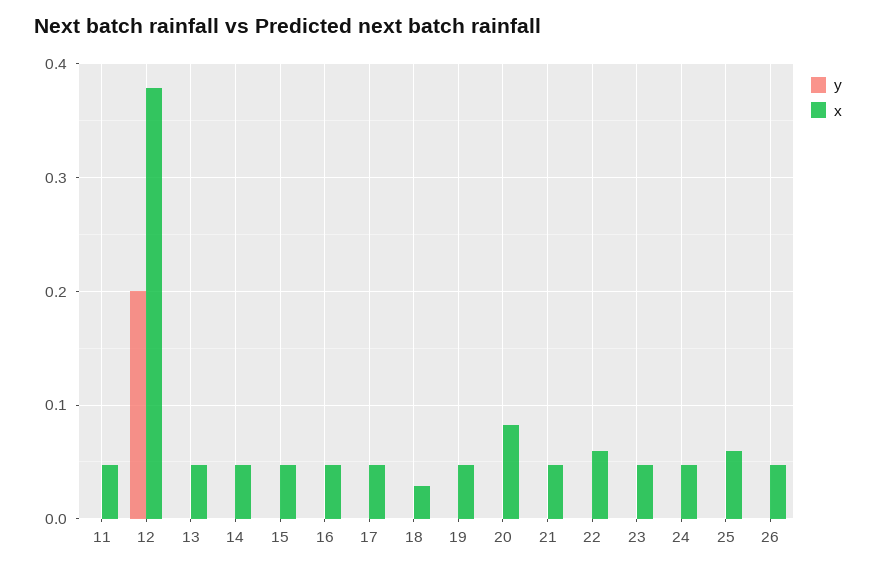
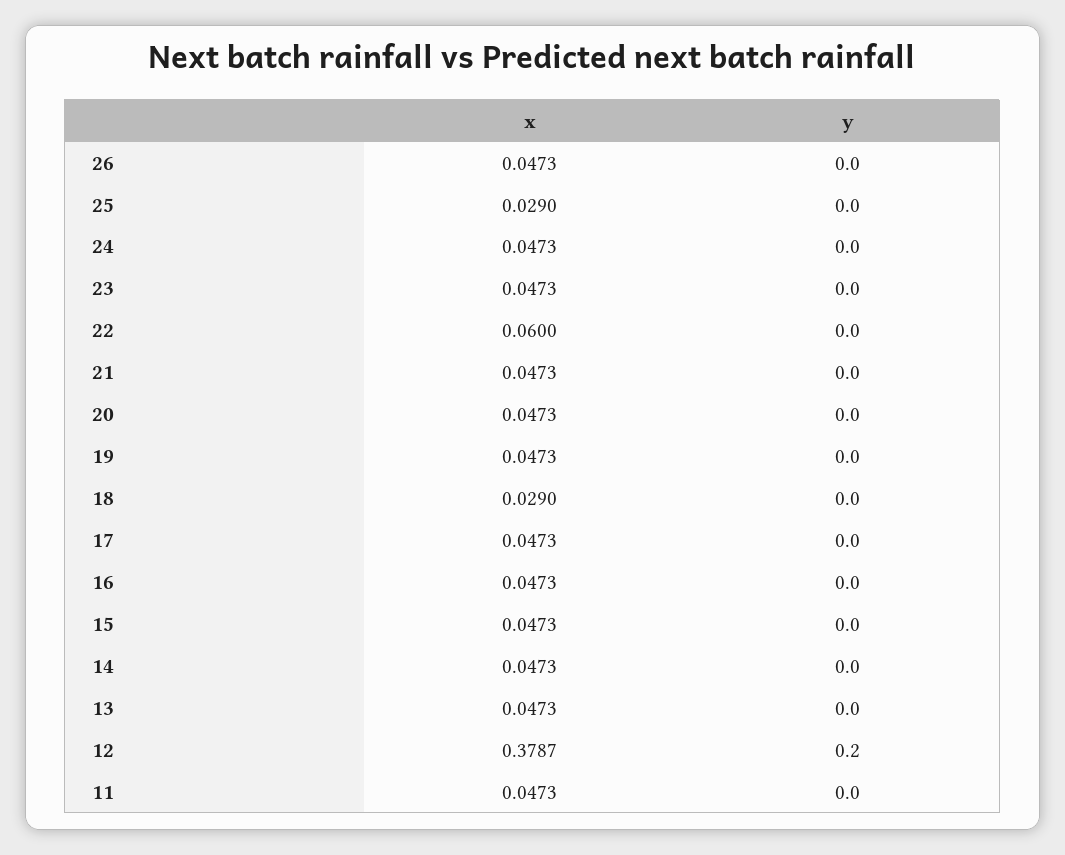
x, 20: 0.08 -> 0.0473
x, 25: 0.06 -> 0.029

